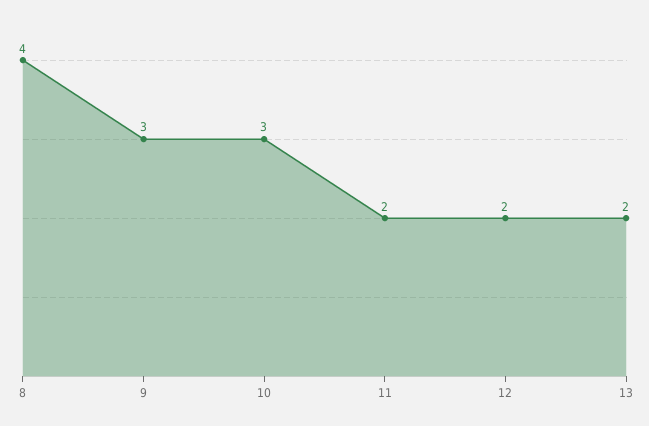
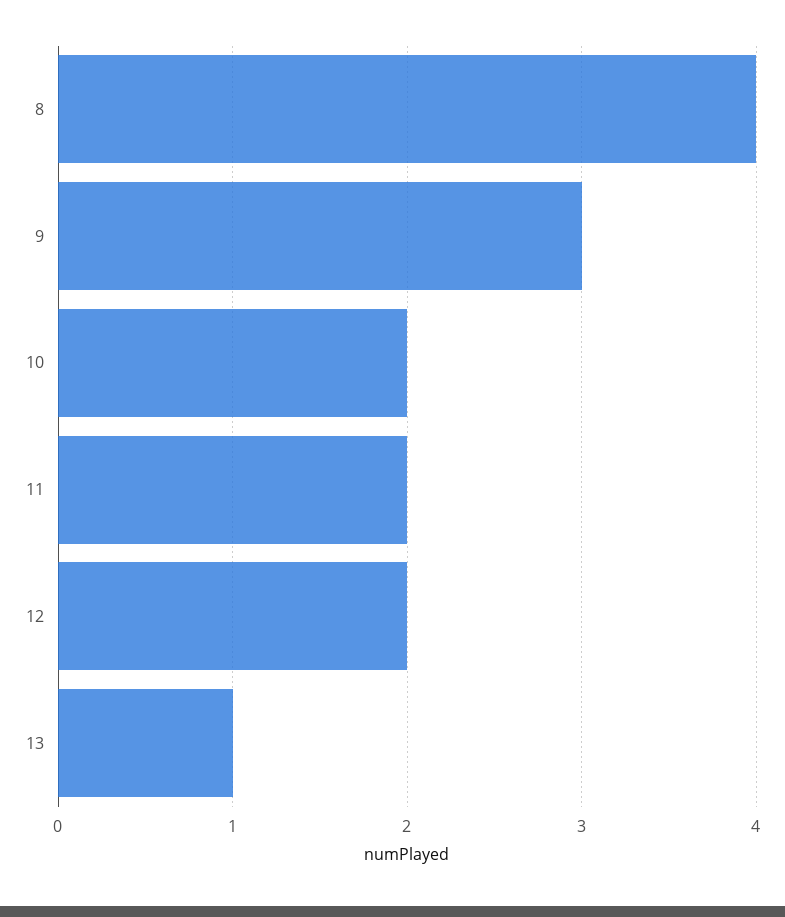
10: 3 -> 2
13: 2 -> 1

